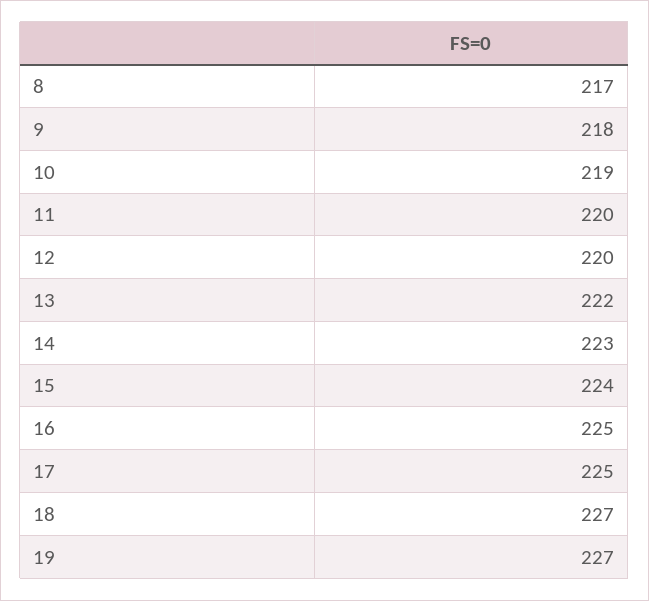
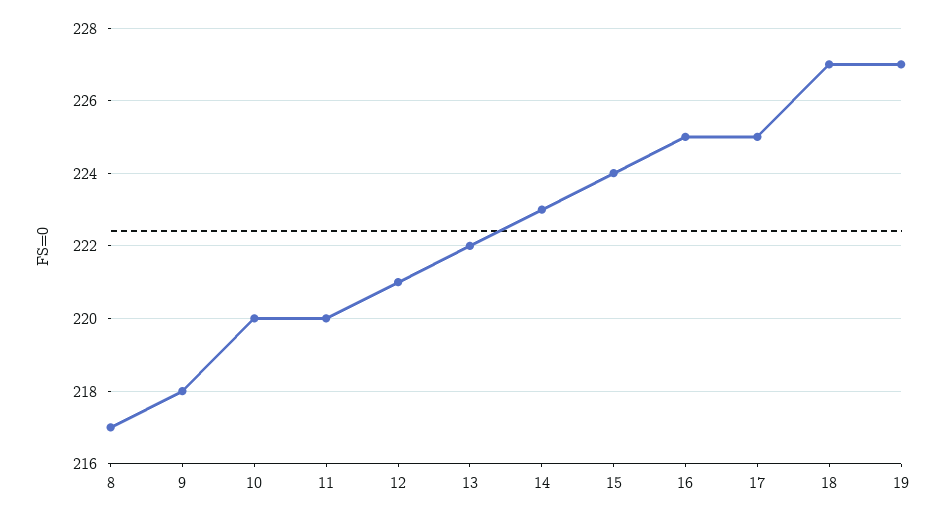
10: 219 -> 220
12: 220 -> 221

